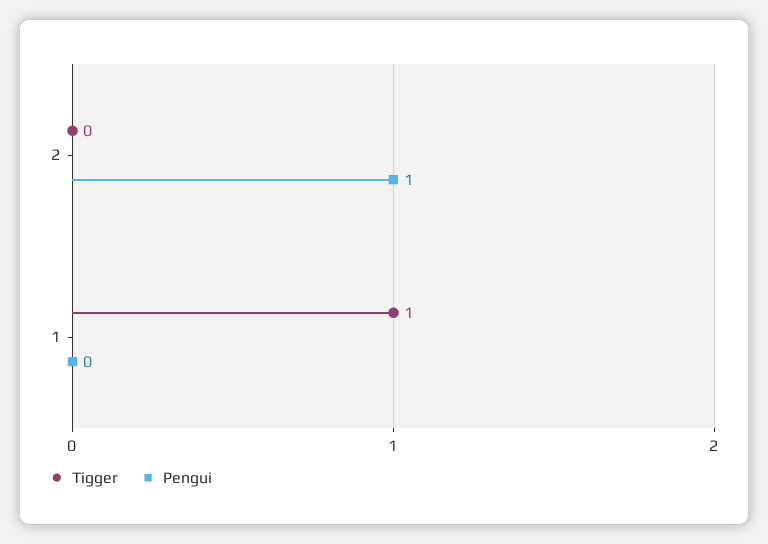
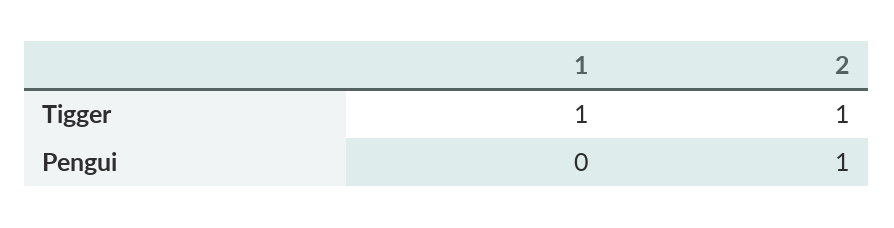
Tigger, 2: 0 -> 1

